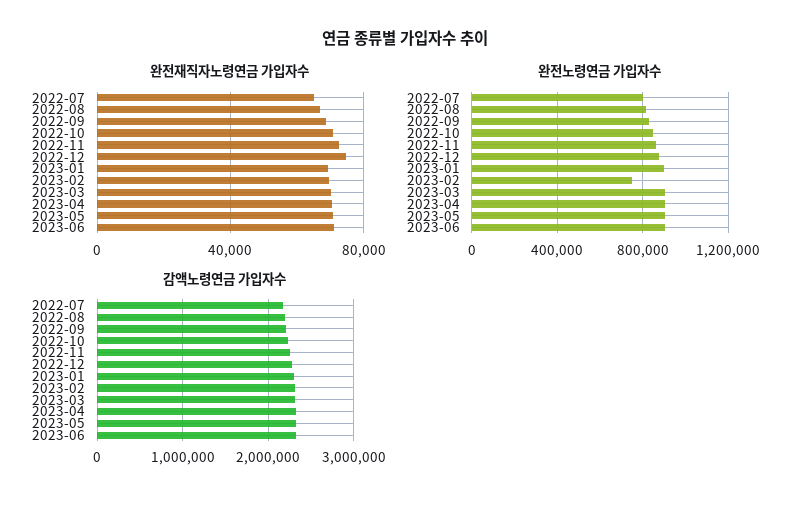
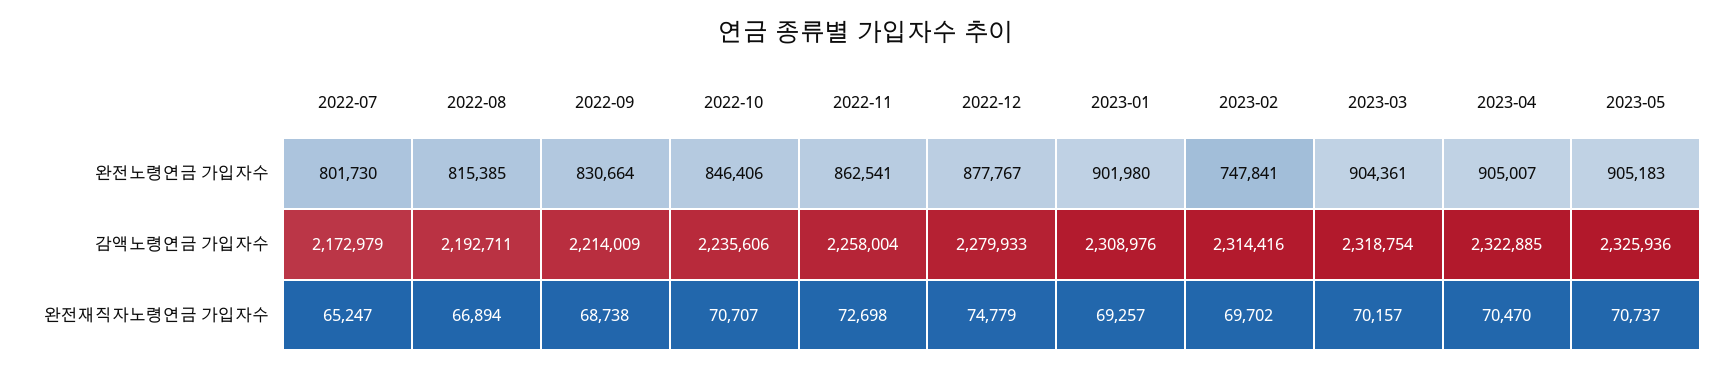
완전재직자노령연금 가입자수, 2023-06: 70000 -> none
완전노령연금 가입자수, 2023-06: 900000 -> none
감액노령연금 가입자수, 2023-06: 2300000 -> none

